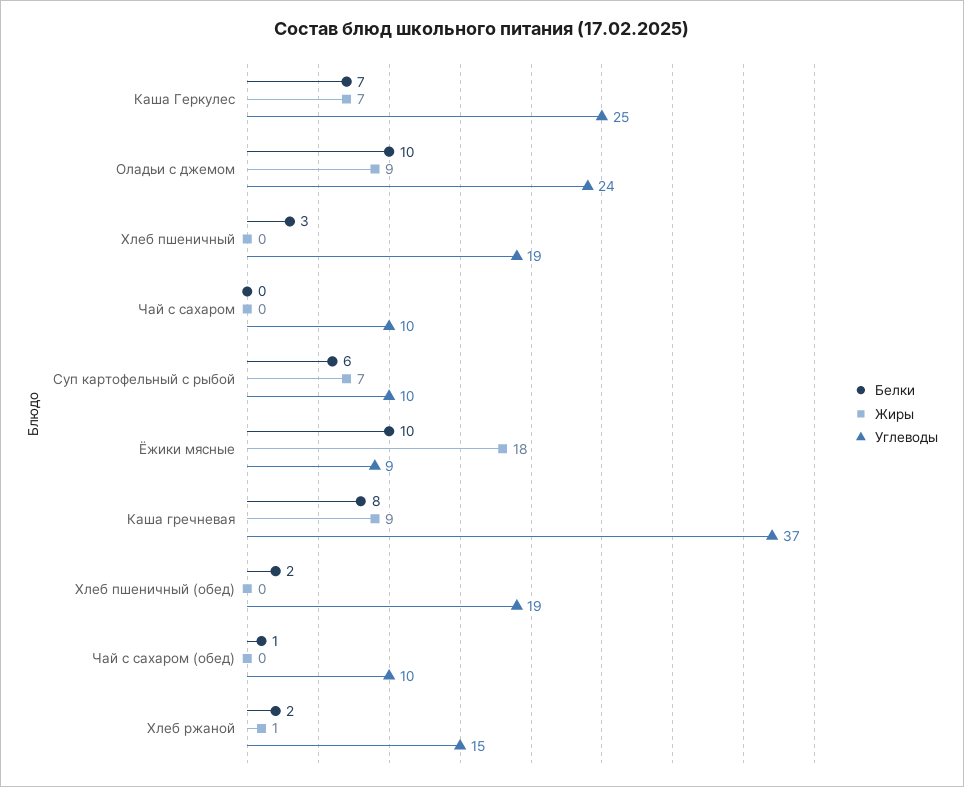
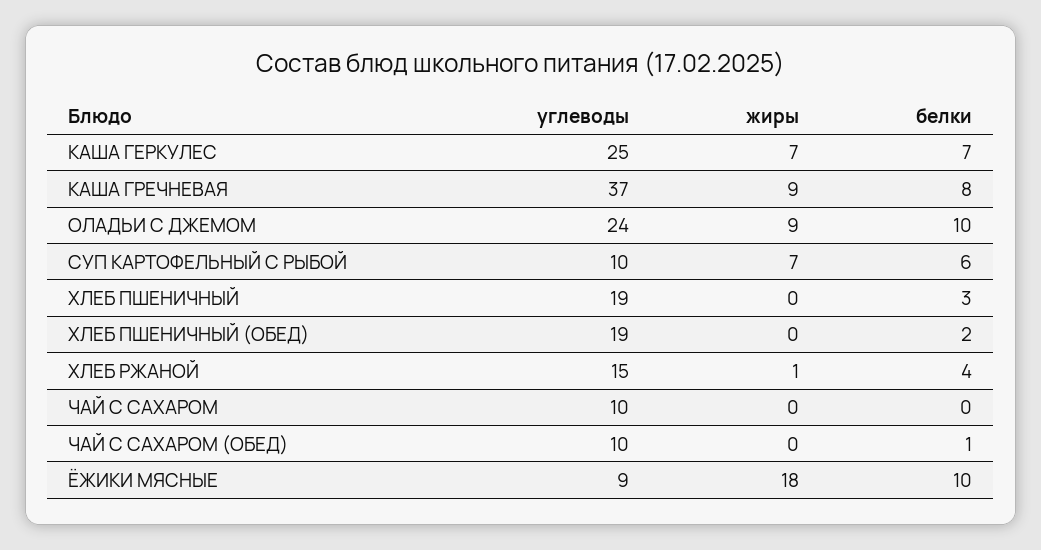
Белки, Хлеб ржаной: 2 -> 4

